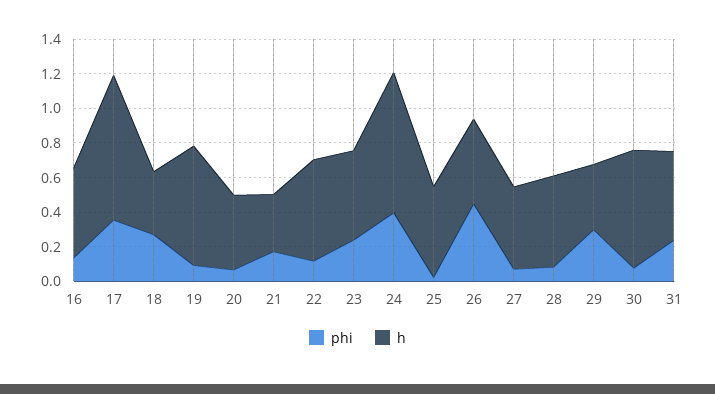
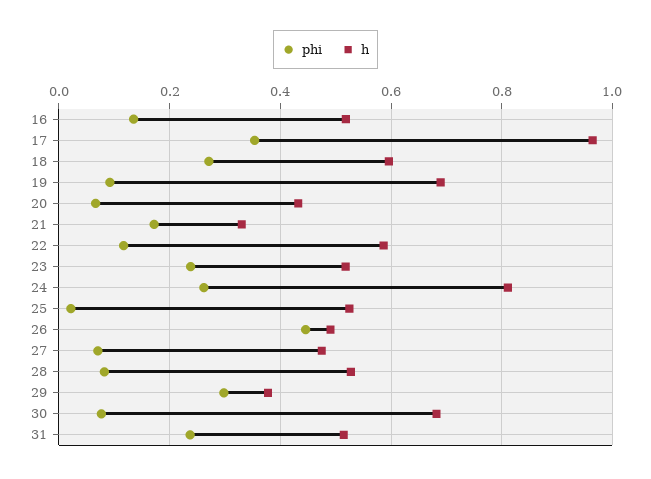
h, 17: 0.85 -> 0.96
h, 18: 0.35 -> 0.6
phi, 24: 0.4 -> 0.26

